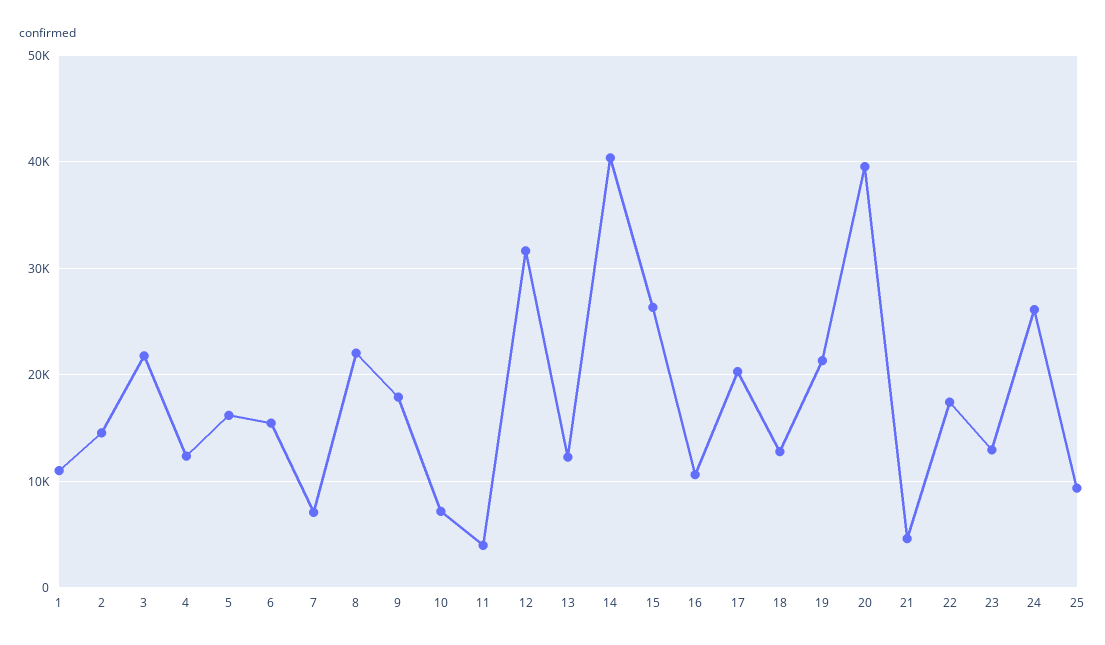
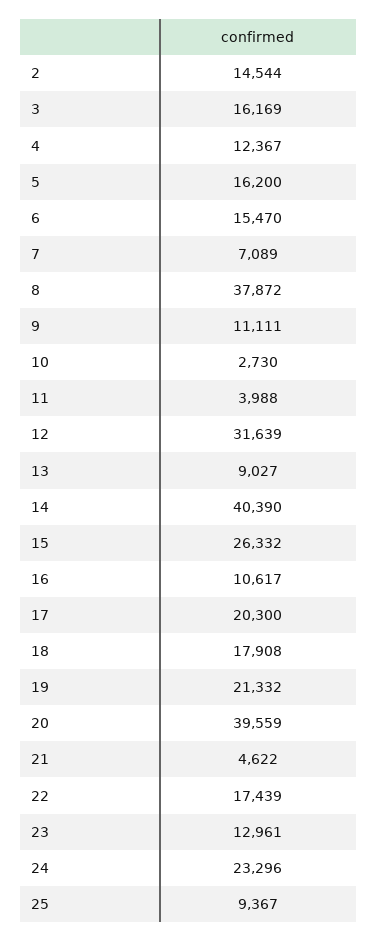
1: 11000 -> none
3: 22000 -> 16169
8: 22000 -> 37872
9: 18000 -> 11111
10: 7000 -> 2730
13: 12000 -> 9027
18: 13000 -> 17908
24: 26000 -> 23296

